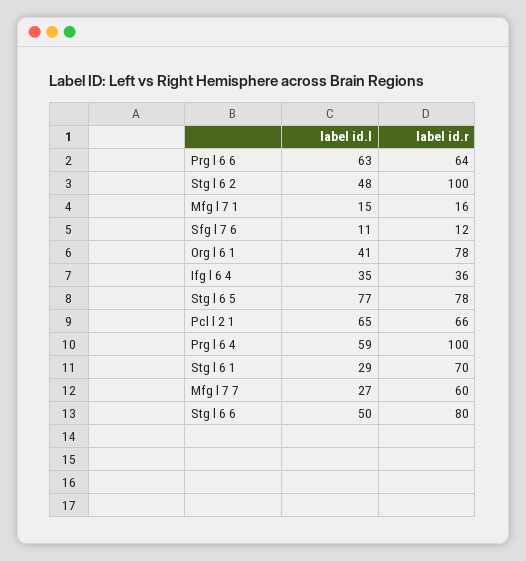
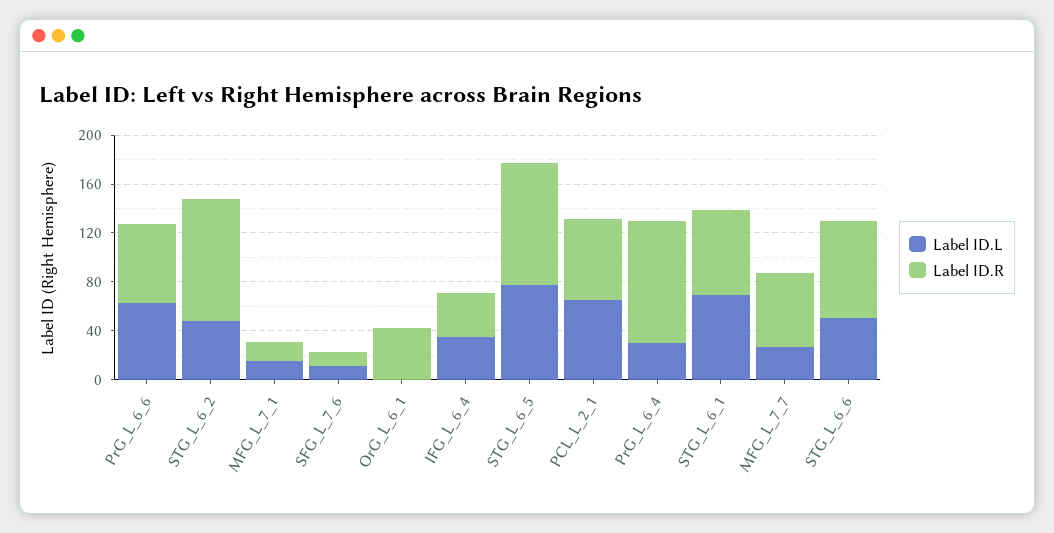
label id.l, Org l 6 1: 41 -> 0
label id.r, Org l 6 1: 78 -> 40
label id.r, Stg l 6 5: 78 -> 100
label id.l, Prg l 6 4: 59 -> 30
label id.l, Stg l 6 1: 29 -> 70

